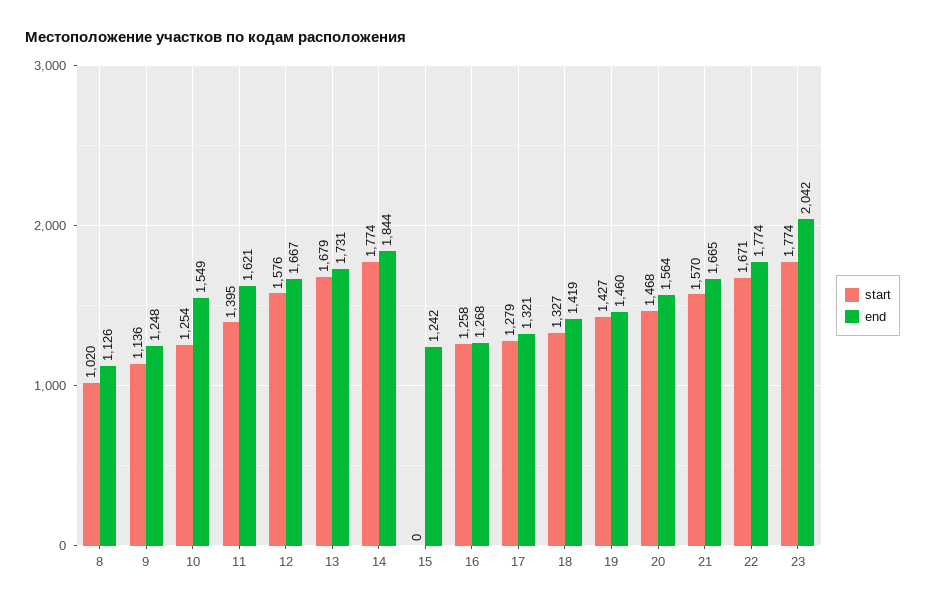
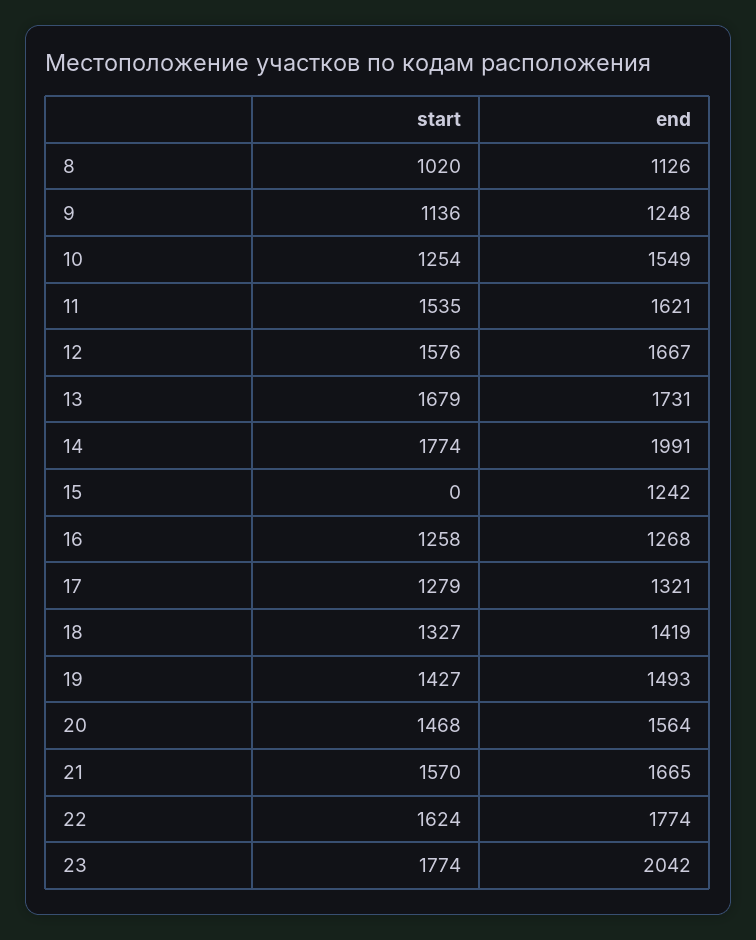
start, 11: 1395 -> 1535
end, 14: 1844 -> 1991
end, 19: 1460 -> 1493
start, 22: 1671 -> 1624

